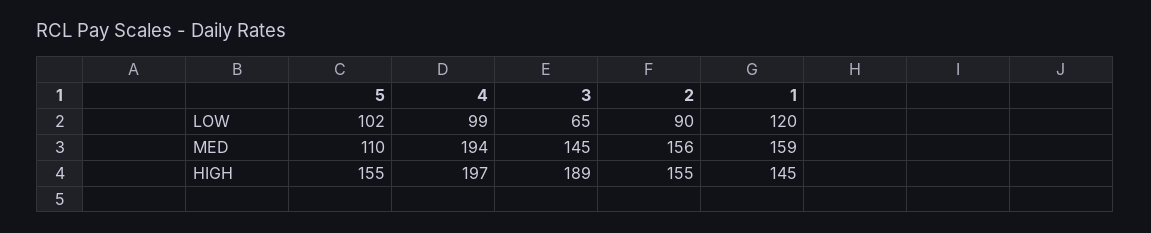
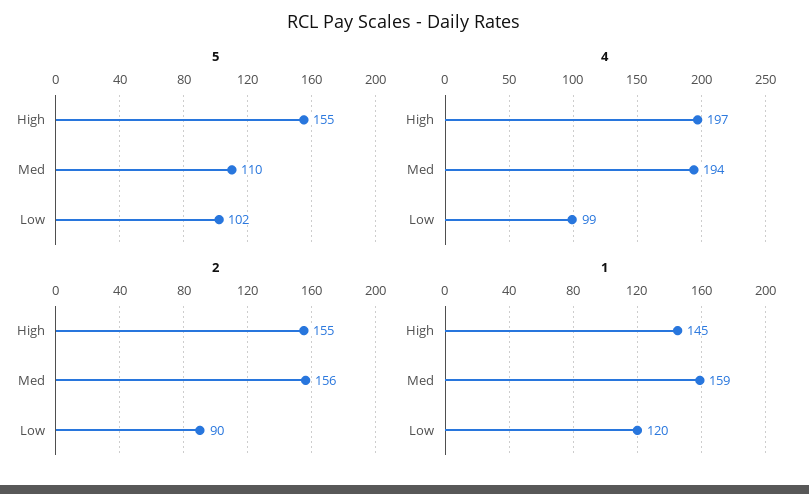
3, LOW: 65 -> none
3, MED: 145 -> none
3, HIGH: 189 -> none

